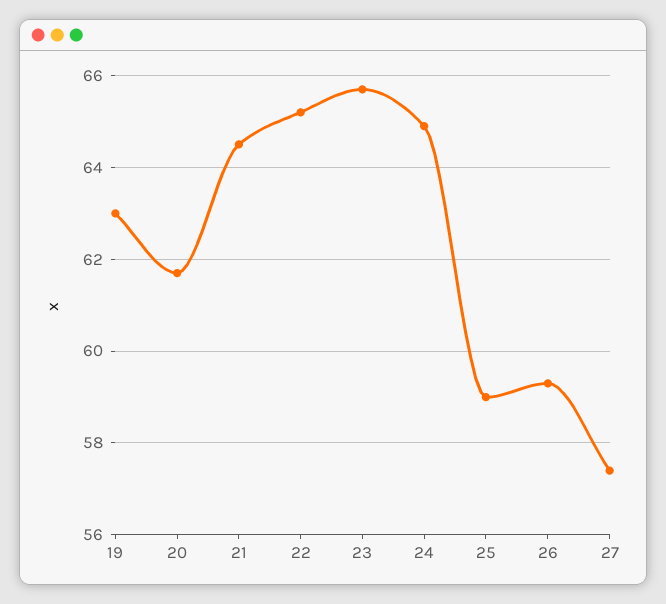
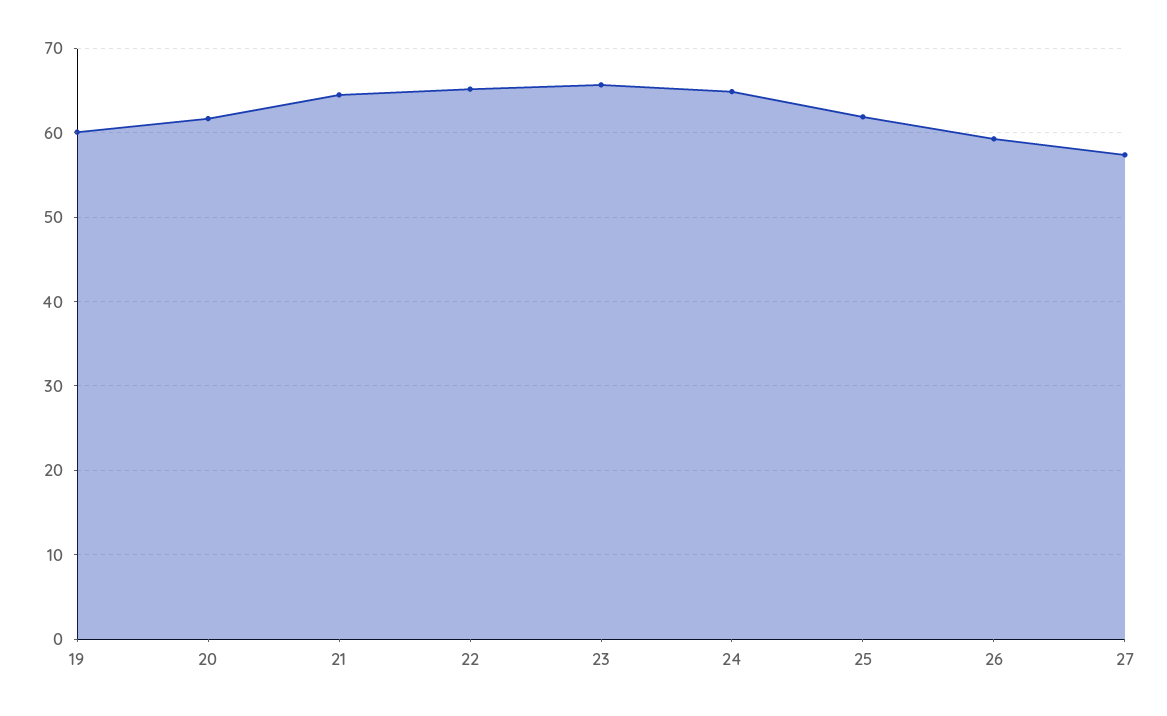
19: 63 -> 60
25: 59 -> 62

